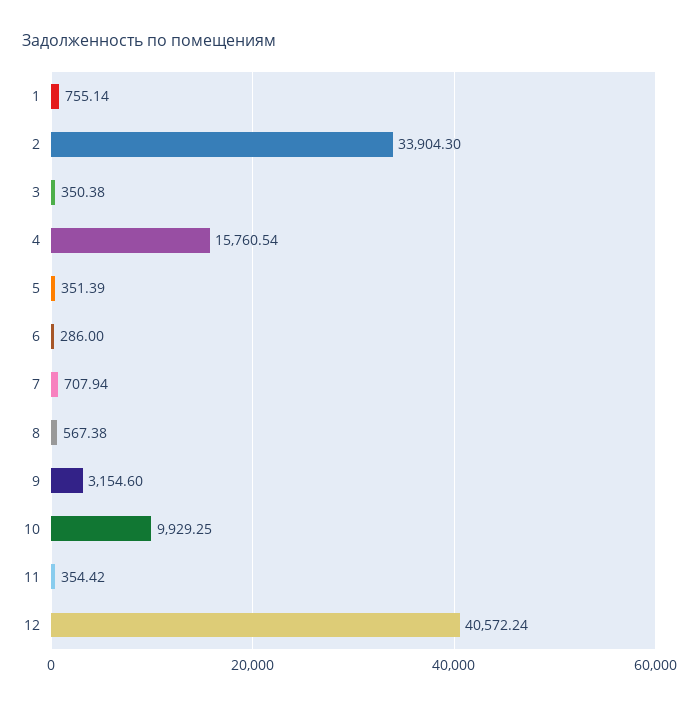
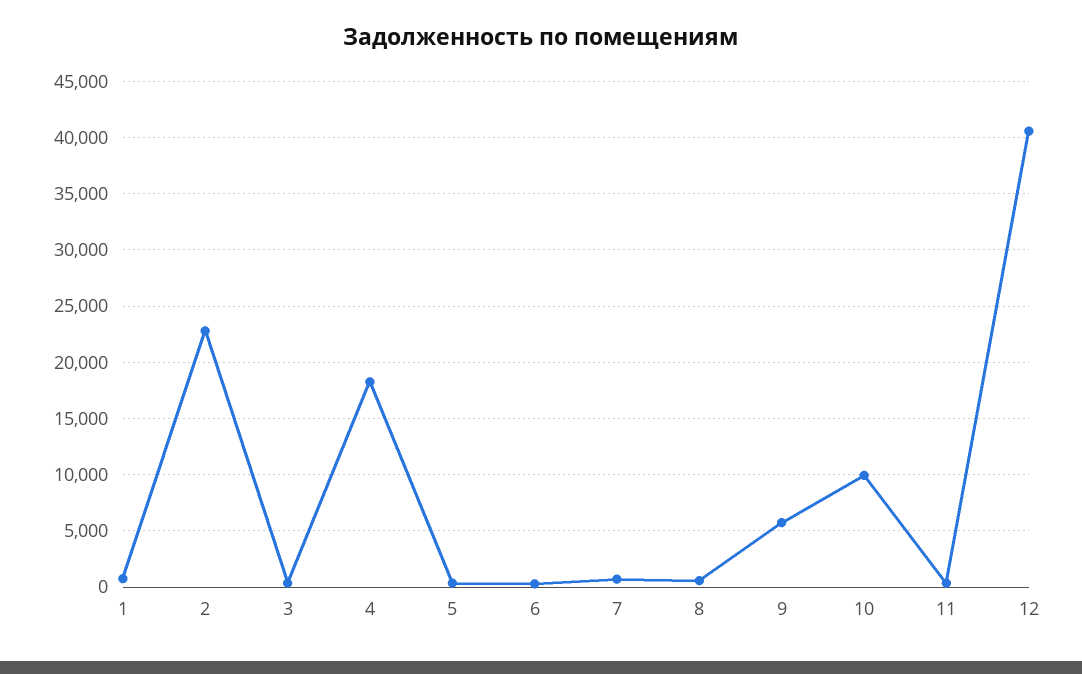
2: 33904.3 -> 23000
4: 15760.54 -> 18000
9: 3154.6 -> 6000

